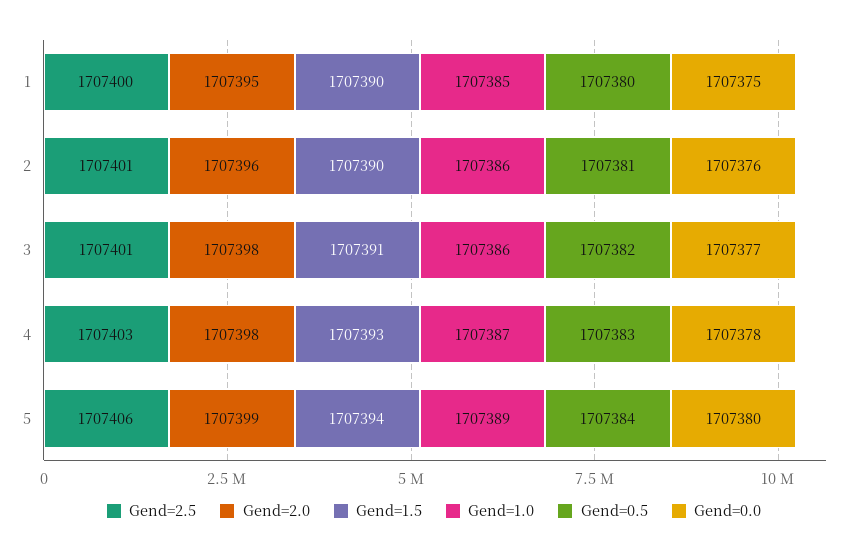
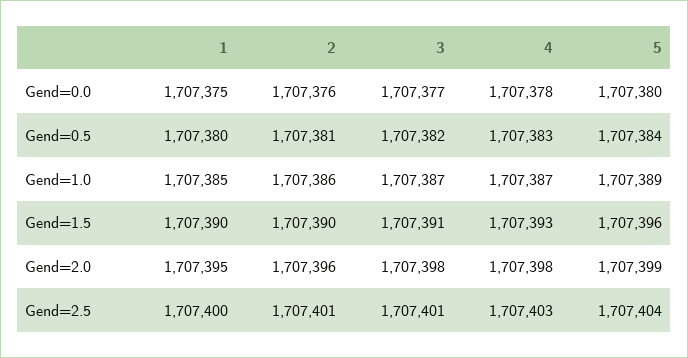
Gend=1.0, 3: 1707386 -> 1707387
Gend=2.5, 5: 1707406 -> 1707404
Gend=1.5, 5: 1707394 -> 1707396

